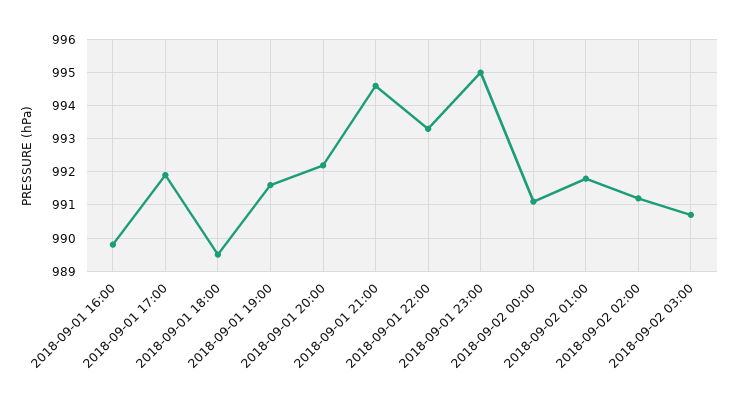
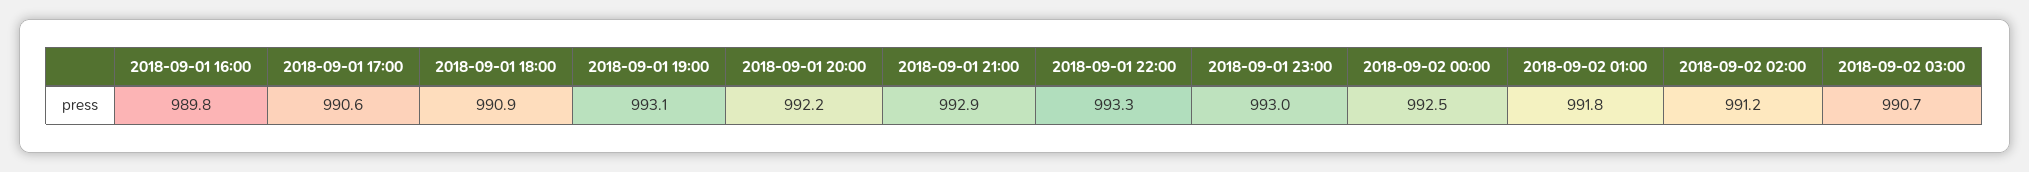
2018-09-01 17:00: 992 -> 990.6
2018-09-01 18:00: 989.5 -> 990.9
2018-09-01 19:00: 991.5 -> 993.1
2018-09-01 21:00: 994.5 -> 992.9
2018-09-01 23:00: 995 -> 993
2018-09-02 00:00: 991 -> 992.5

